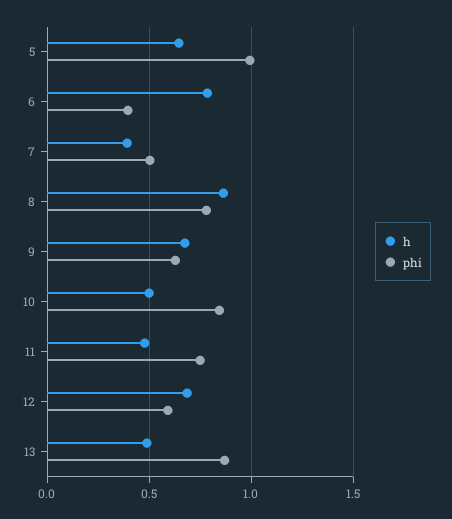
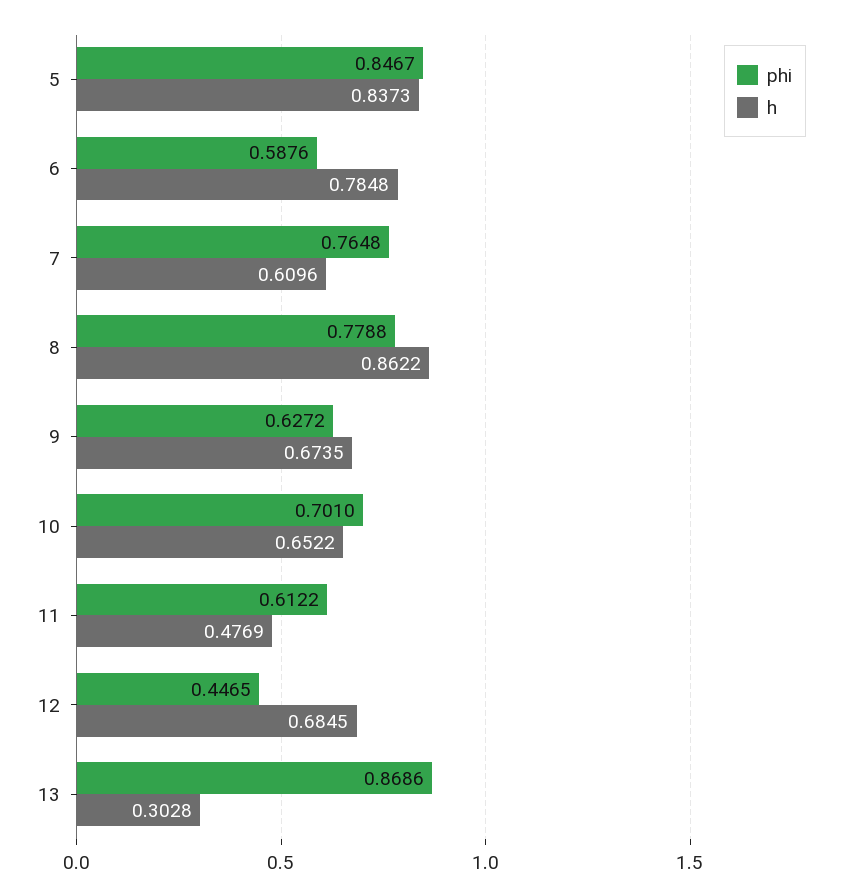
h, 5: 0.65 -> 0.8373
phi, 5: 1 -> 0.8467
phi, 6: 0.4 -> 0.5876
h, 7: 0.4 -> 0.6096
phi, 7: 0.5 -> 0.7648
h, 10: 0.5 -> 0.6522
phi, 10: 0.85 -> 0.701
phi, 11: 0.75 -> 0.6122
phi, 12: 0.6 -> 0.4465
h, 13: 0.5 -> 0.3028

